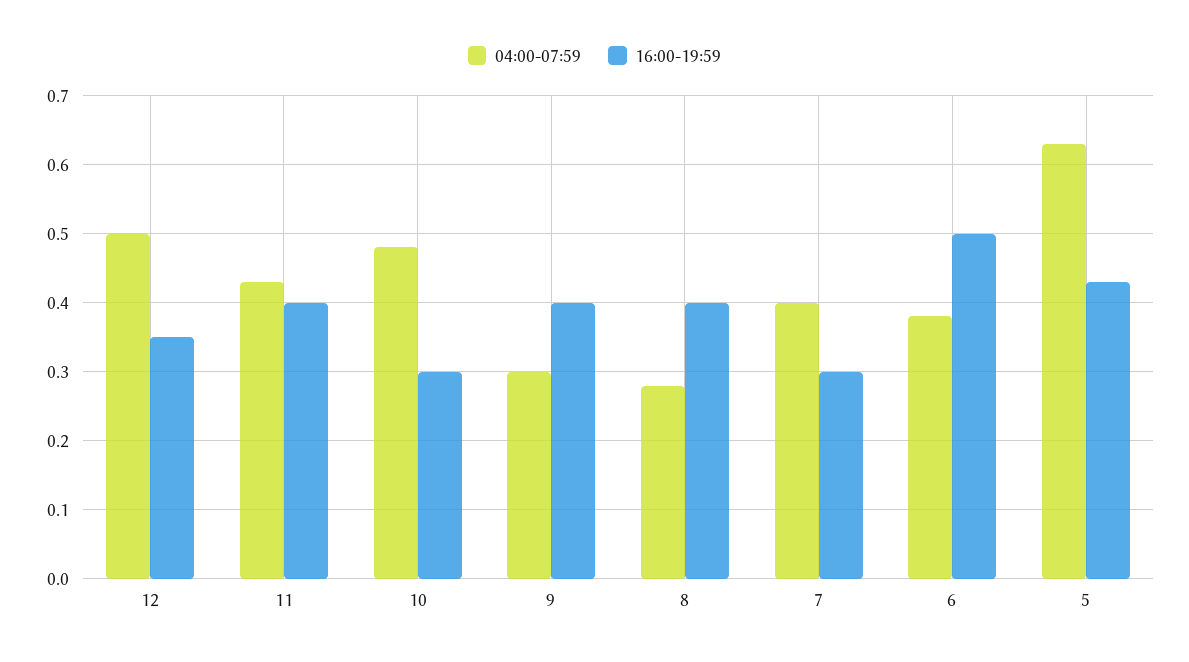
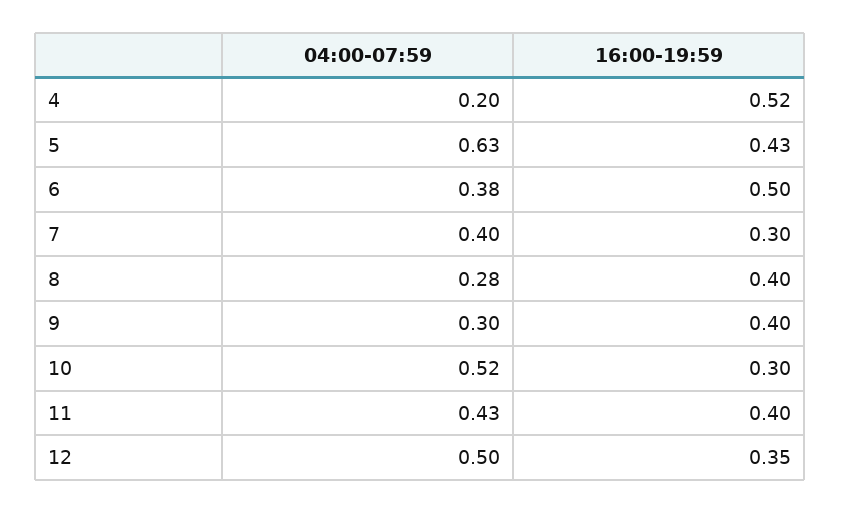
04:00-07:59, 10: 0.48 -> 0.52
04:00-07:59, 4: none -> 0.2
16:00-19:59, 4: none -> 0.52

